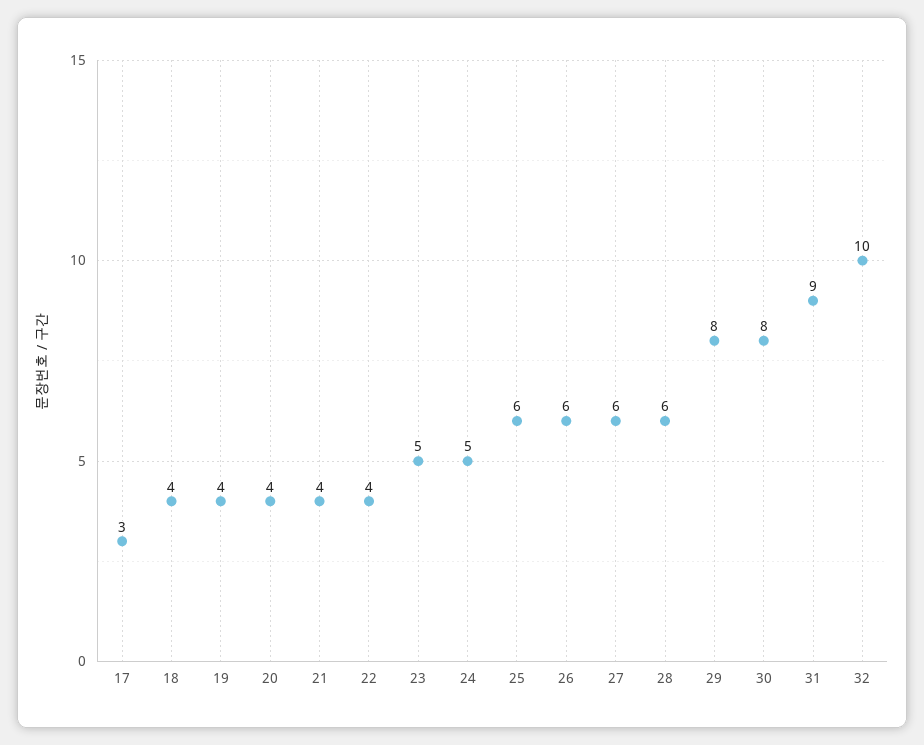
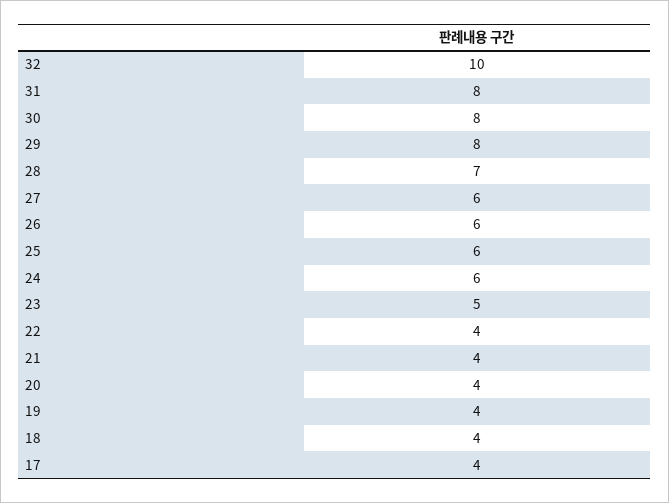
17: 3 -> 4
24: 5 -> 6
28: 6 -> 7
31: 9 -> 8

